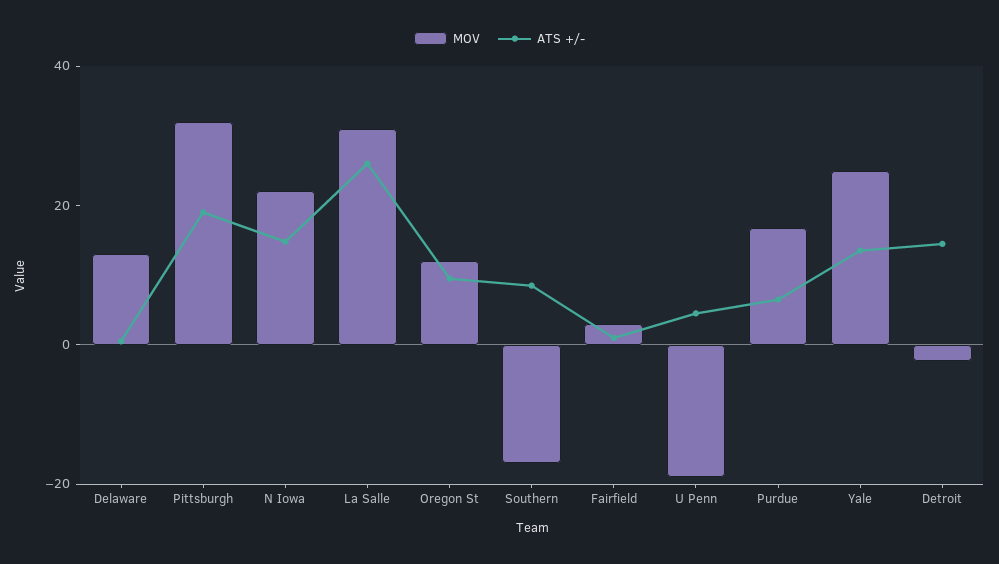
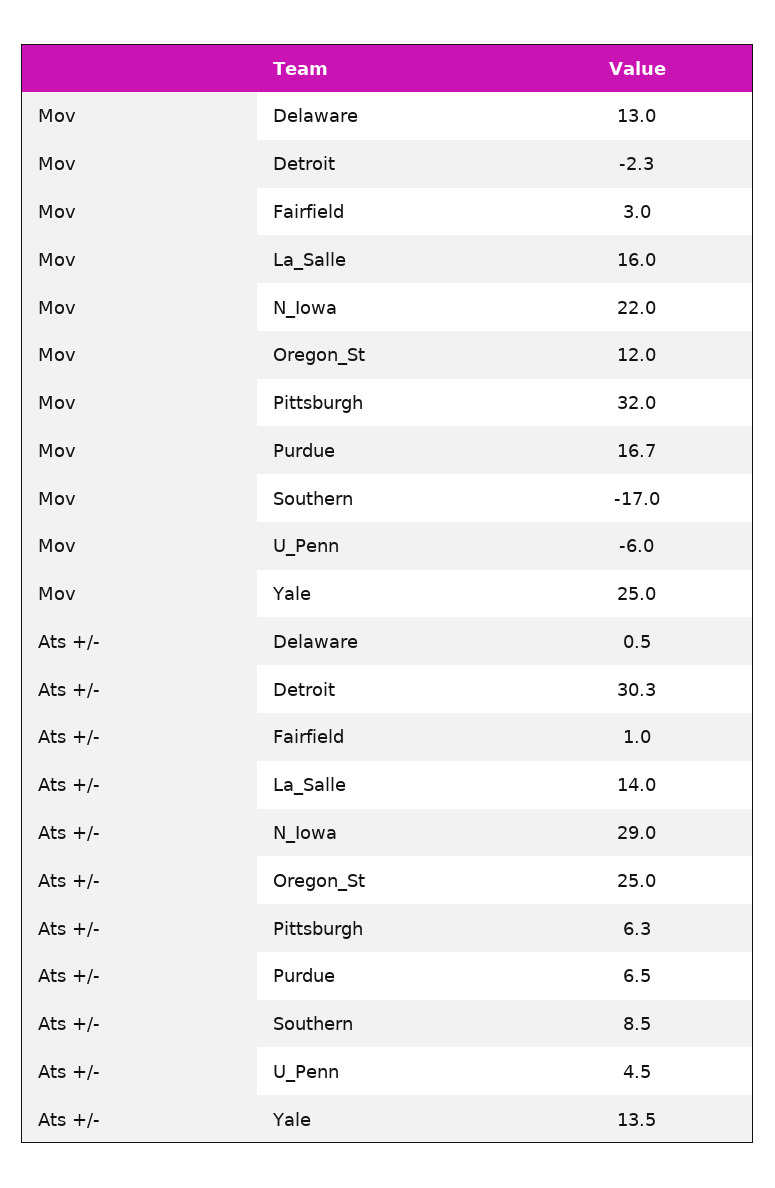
ATS +/-, Pittsburgh: 20 -> 6.3
ATS +/-, N Iowa: 15 -> 29
MOV, La Salle: 30 -> 16
ATS +/-, La Salle: 25 -> 14
ATS +/-, Oregon St: 10 -> 25
MOV, U Penn: -20 -> -6
ATS +/-, Detroit: 15 -> 30.3

